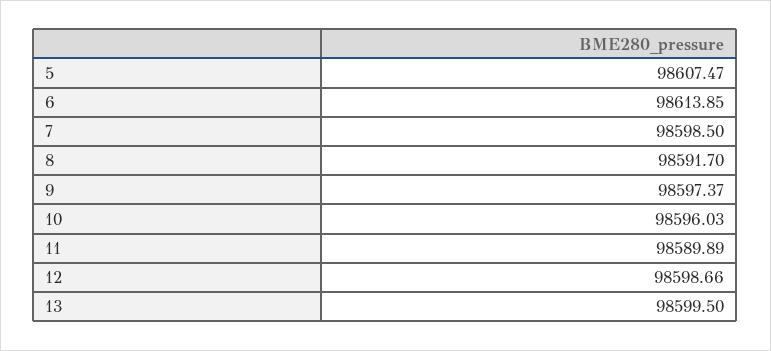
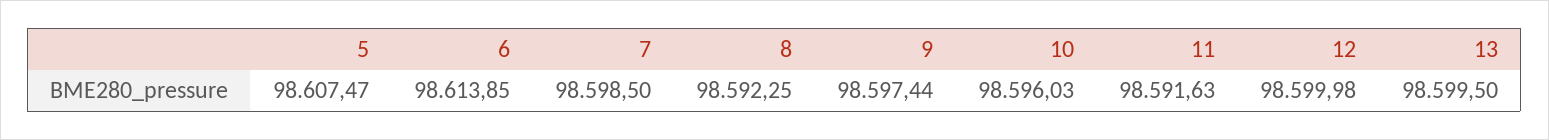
8: 98591.7 -> 98592.25
9: 98597.37 -> 98597.44
11: 98589.89 -> 98591.63
12: 98598.66 -> 98599.98

